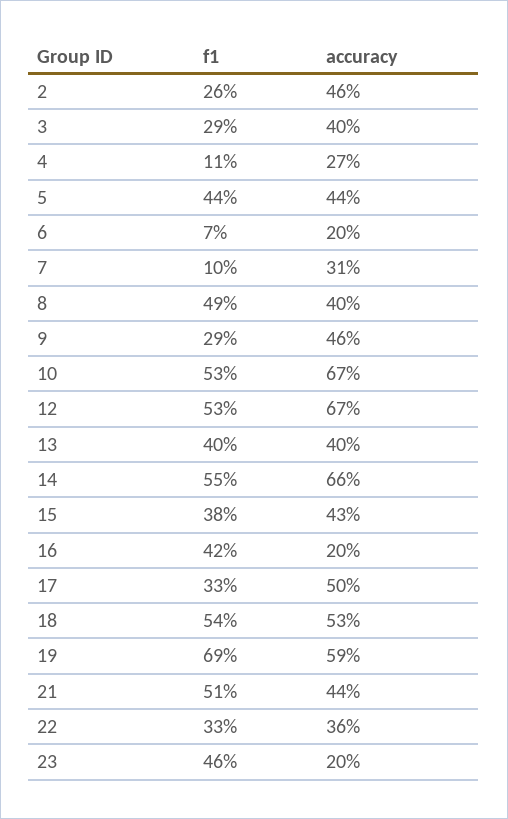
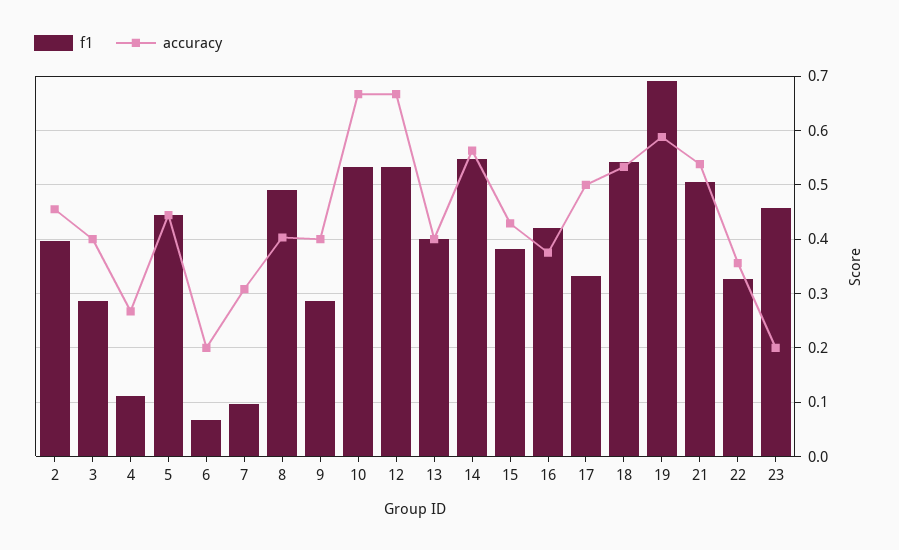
f1, 2: 0.26 -> 0.4
accuracy, 9: 0.46 -> 0.4
accuracy, 14: 0.66 -> 0.56
accuracy, 16: 0.2 -> 0.38
accuracy, 21: 0.44 -> 0.54

